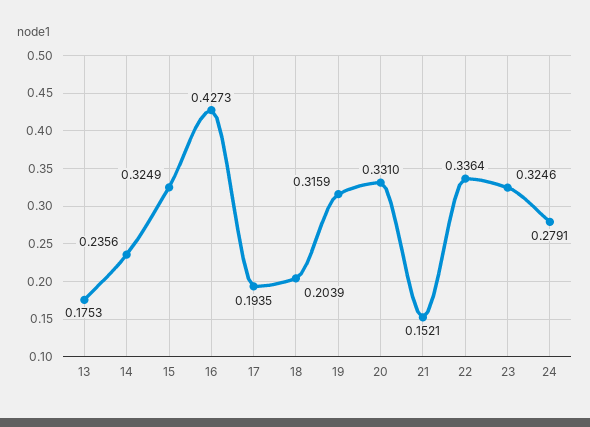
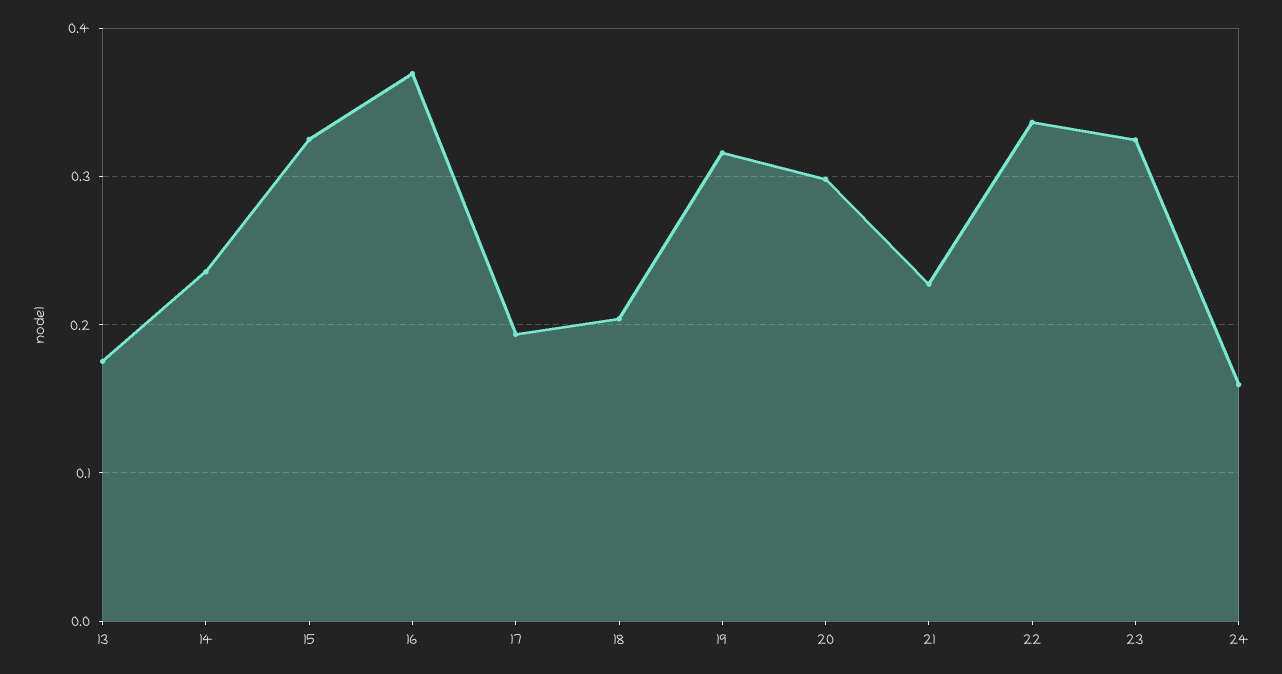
16: 0.4273 -> 0.37
20: 0.331 -> 0.3
21: 0.1521 -> 0.23
24: 0.2791 -> 0.16

